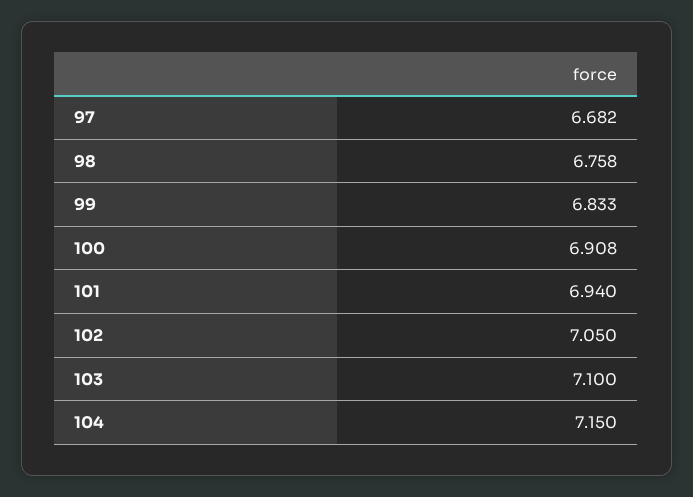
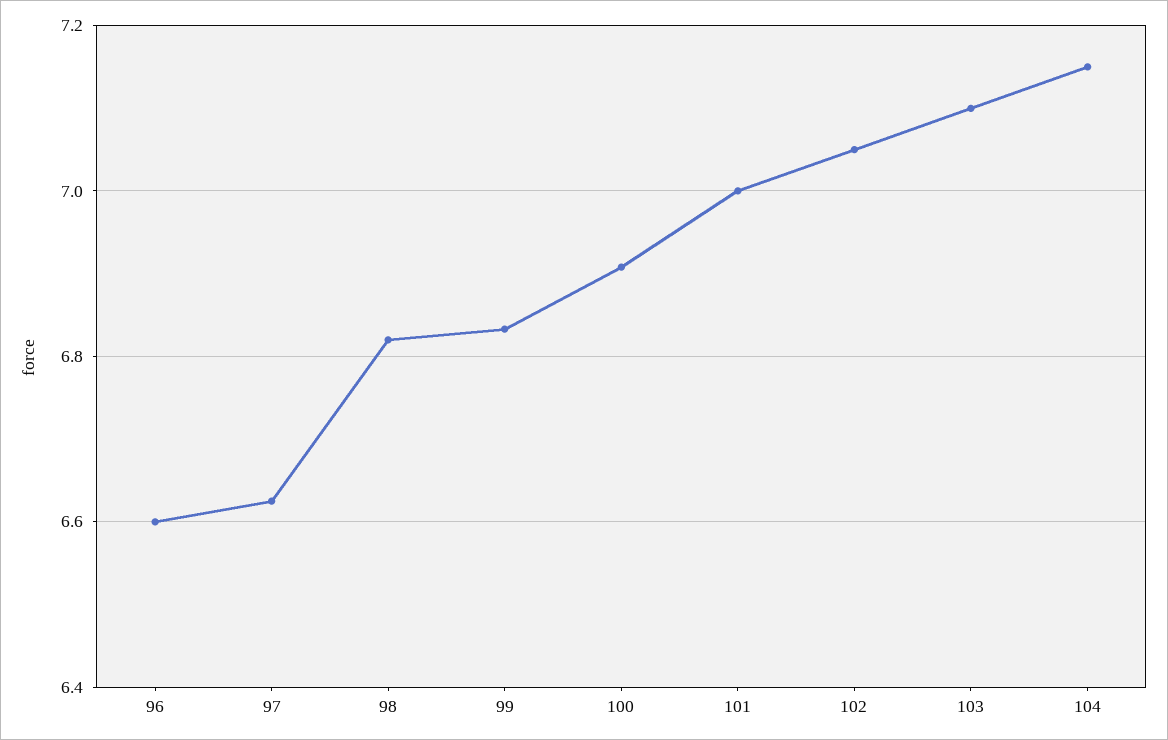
97: 6.682 -> 6.62
98: 6.758 -> 6.82
101: 6.94 -> 7
96: none -> 6.6

